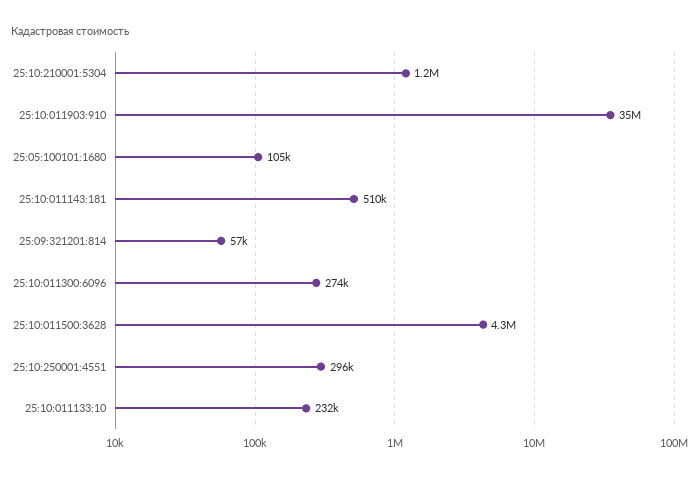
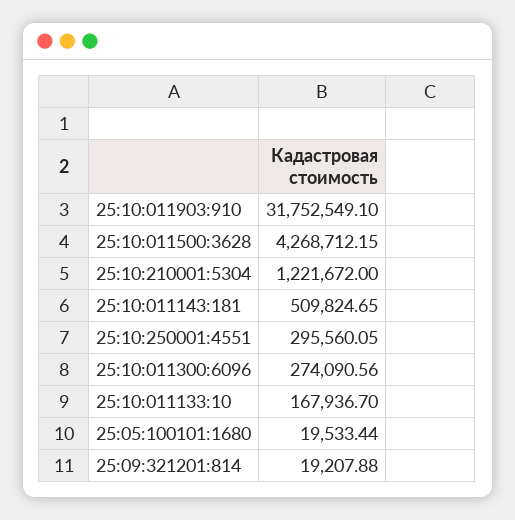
25:10:011903:910: 35000000 -> 31752549.1
25:05:100101:1680: 105000 -> 19533.44
25:09:321201:814: 57000 -> 19207.88
25:10:011133:10: 232000 -> 167936.7

